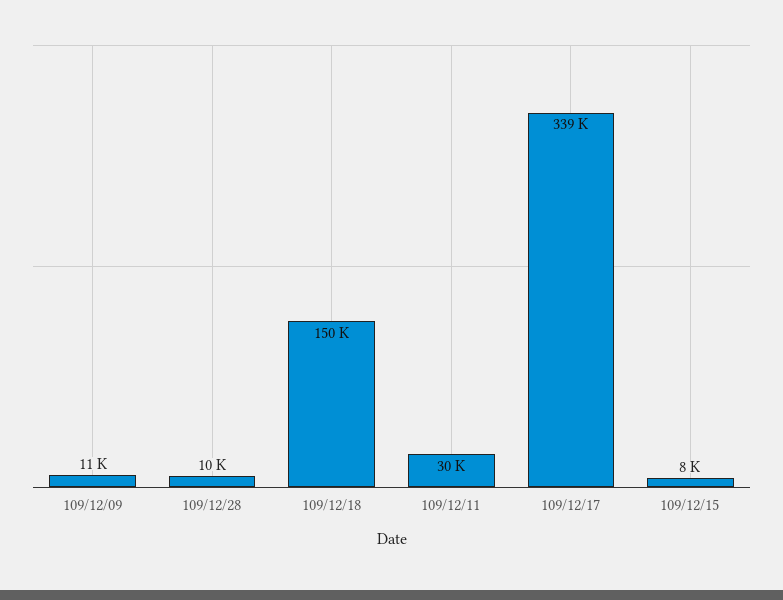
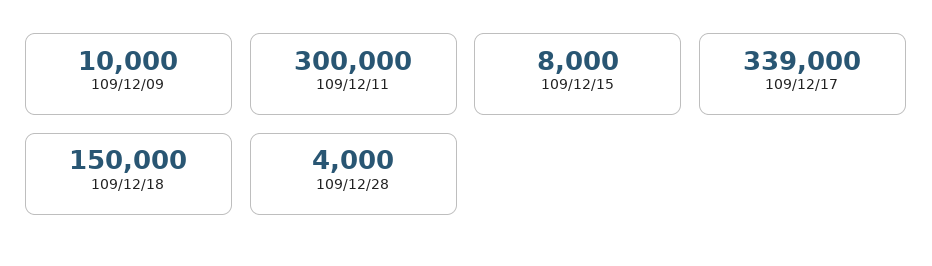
109/12/09: 11000 -> 10000
109/12/28: 10000 -> 4000
109/12/11: 30000 -> 300000

